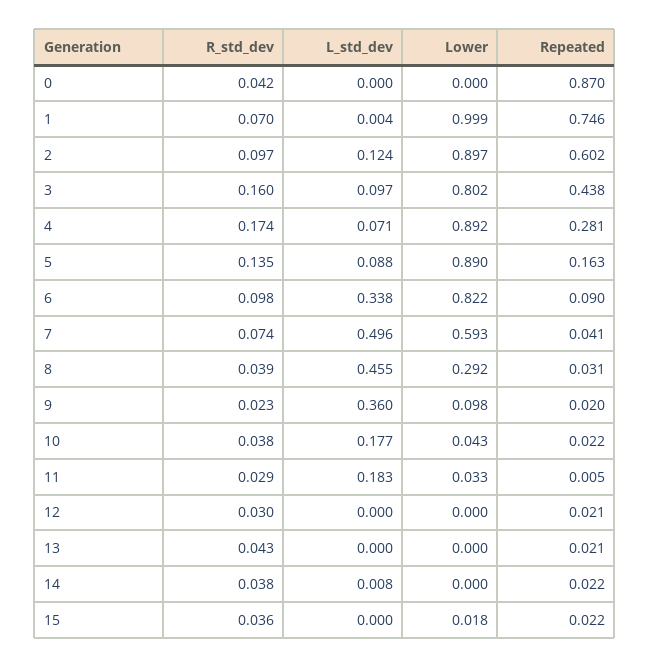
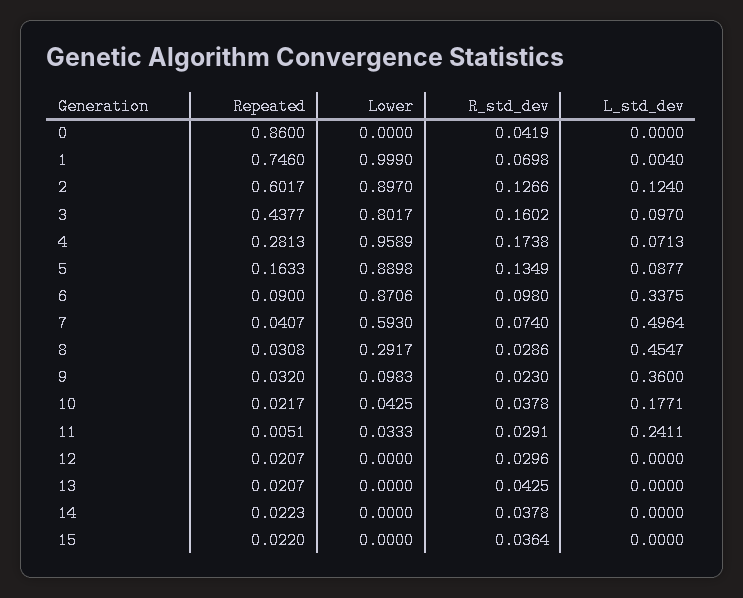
Repeated, 0: 0.87 -> 0.86
R_std_dev, 2: 0.097 -> 0.1266
Lower, 4: 0.892 -> 0.9589
Lower, 6: 0.822 -> 0.8706
R_std_dev, 8: 0.039 -> 0.0286
Repeated, 9: 0.02 -> 0.032
L_std_dev, 11: 0.183 -> 0.2411
L_std_dev, 14: 0.008 -> 0
Lower, 15: 0.018 -> 0

